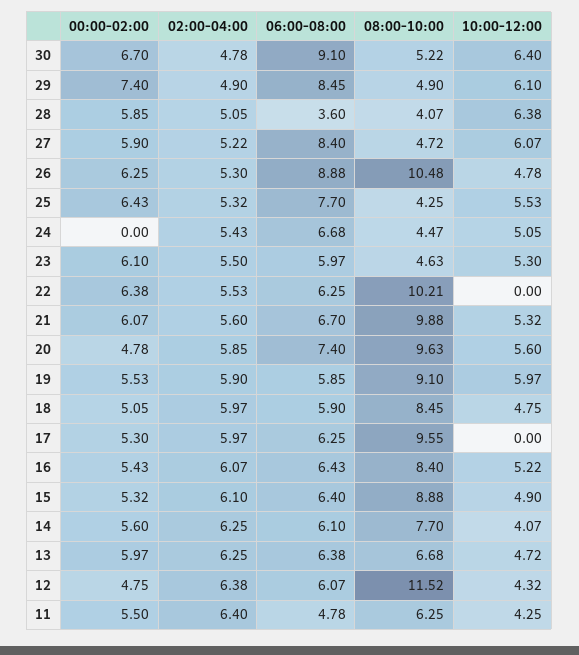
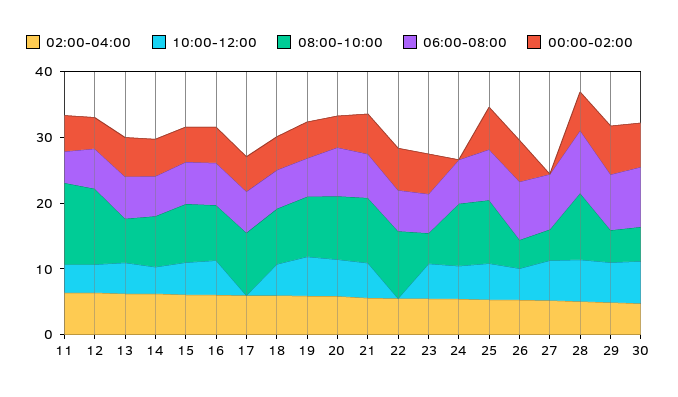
06:00-08:00, 28: 3.6 -> 10
08:00-10:00, 28: 4.07 -> 10
00:00-02:00, 27: 5.9 -> 0
08:00-10:00, 26: 10.48 -> 4
08:00-10:00, 25: 4.25 -> 10
08:00-10:00, 24: 4.47 -> 10
08:00-10:00, 11: 6.25 -> 12

